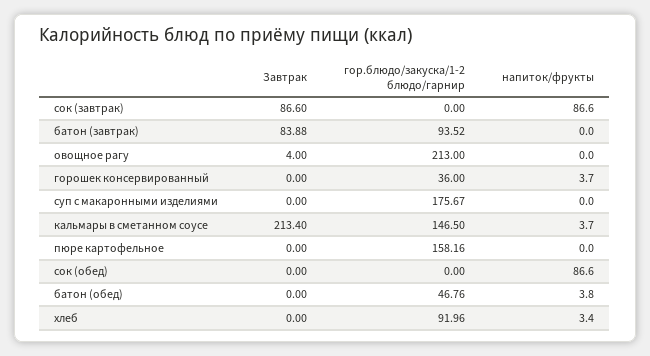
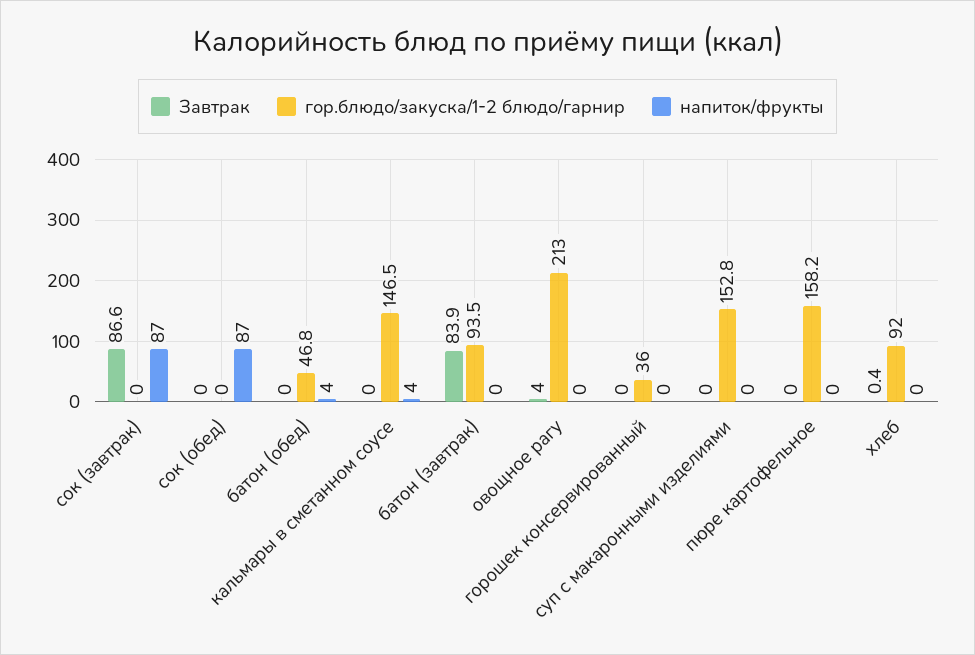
напиток/фрукты, горошек консервированный: 3.7 -> 0
гор.блюдо/закуска/1-2 блюдо/гарнир, суп с макаронными изделиями: 175.67 -> 152.8
Завтрак, кальмары в сметанном соусе: 213.4 -> 0
Завтрак, хлеб: 0 -> 0.4
напиток/фрукты, хлеб: 3.4 -> 0

